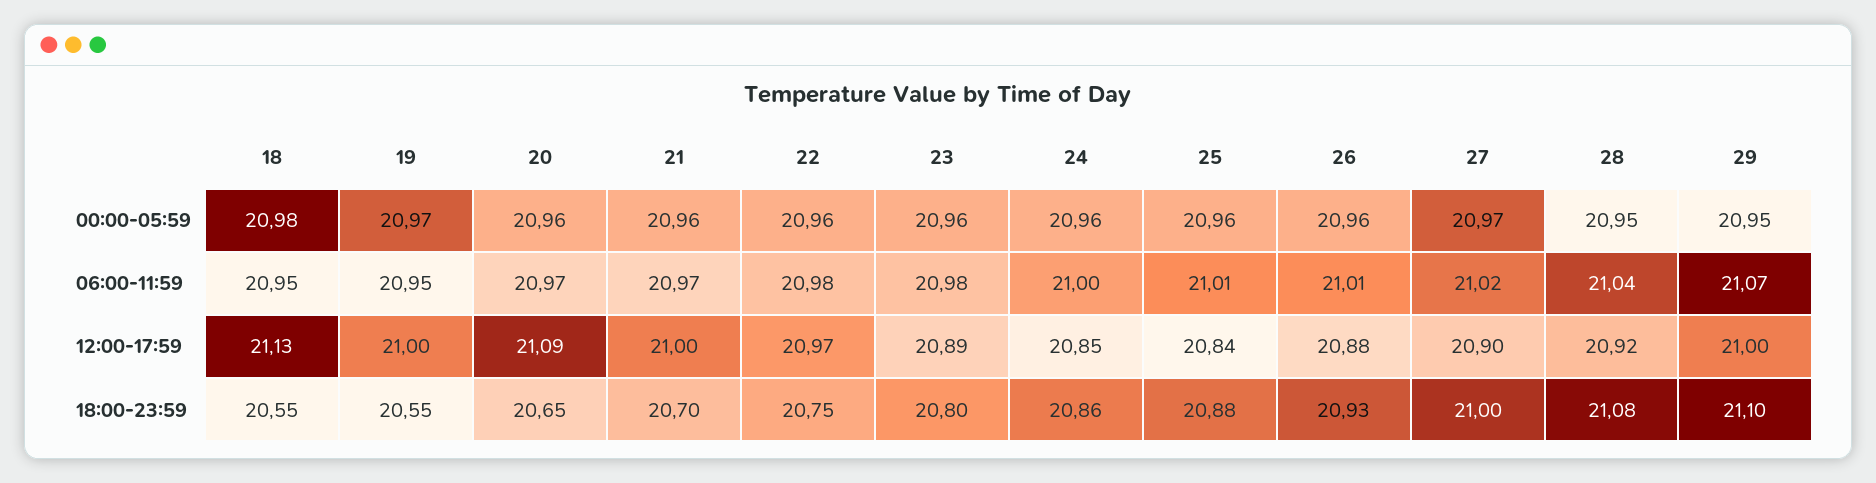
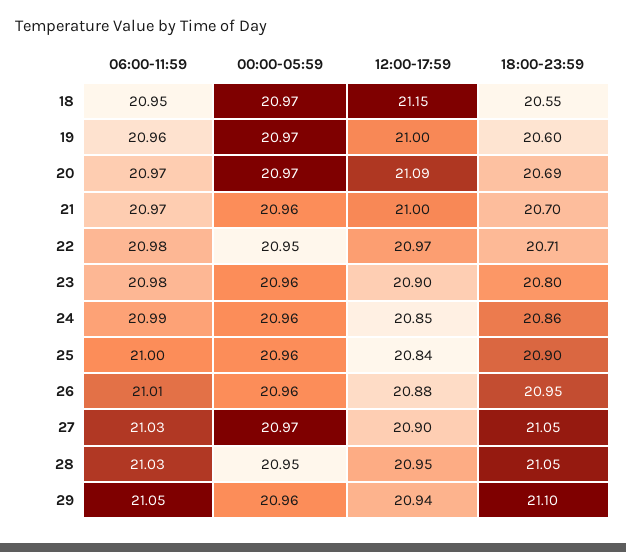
18, 00:00-05:59: 20.98 -> 20.97
20, 00:00-05:59: 20.96 -> 20.97
22, 00:00-05:59: 20.96 -> 20.95
29, 00:00-05:59: 20.95 -> 20.96
19, 06:00-11:59: 20.95 -> 20.96
24, 06:00-11:59: 21 -> 20.99
25, 06:00-11:59: 21.01 -> 21
27, 06:00-11:59: 21.02 -> 21.03
28, 06:00-11:59: 21.04 -> 21.03
29, 06:00-11:59: 21.07 -> 21.05
18, 12:00-17:59: 21.13 -> 21.15
23, 12:00-17:59: 20.89 -> 20.9
28, 12:00-17:59: 20.92 -> 20.95
29, 12:00-17:59: 21 -> 20.94
19, 18:00-23:59: 20.55 -> 20.6
20, 18:00-23:59: 20.65 -> 20.69
22, 18:00-23:59: 20.75 -> 20.71
25, 18:00-23:59: 20.88 -> 20.9
26, 18:00-23:59: 20.93 -> 20.95
27, 18:00-23:59: 21 -> 21.05
28, 18:00-23:59: 21.08 -> 21.05

